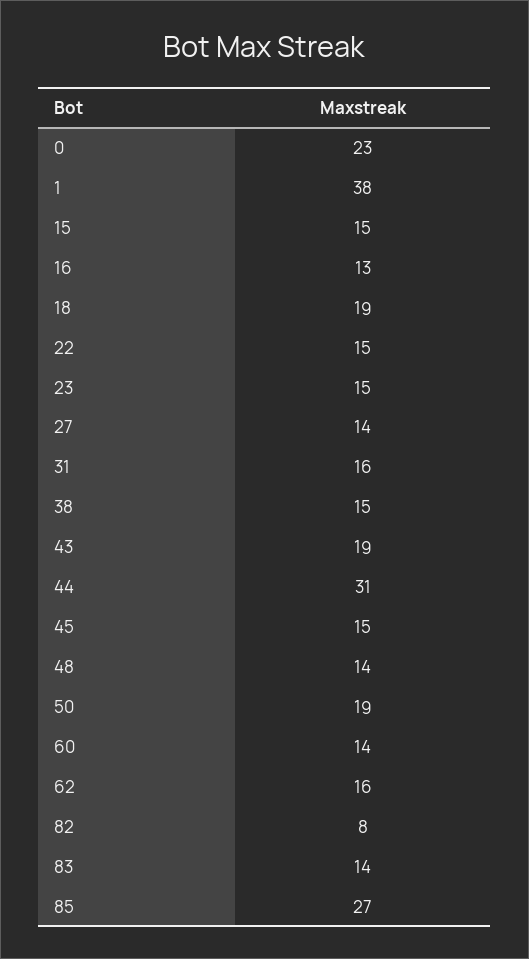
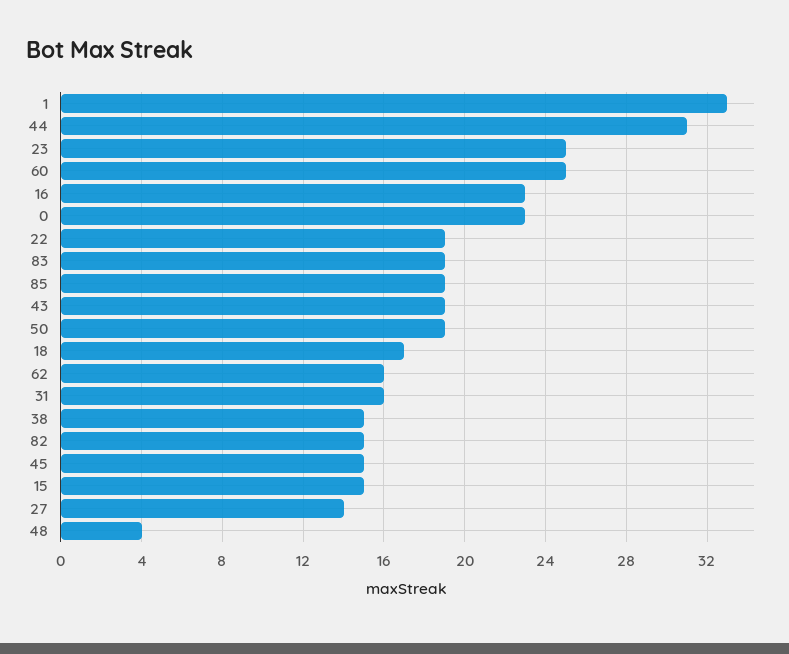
1: 38 -> 33
16: 13 -> 23
18: 19 -> 17
22: 15 -> 19
23: 15 -> 25
48: 14 -> 4
60: 14 -> 25
82: 8 -> 15
83: 14 -> 19
85: 27 -> 19

